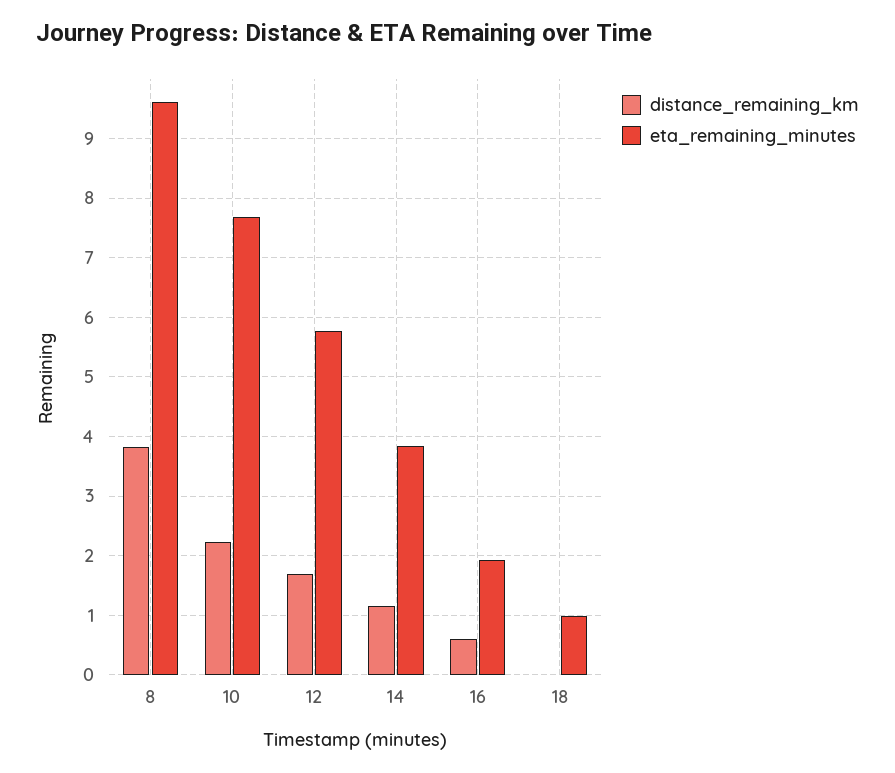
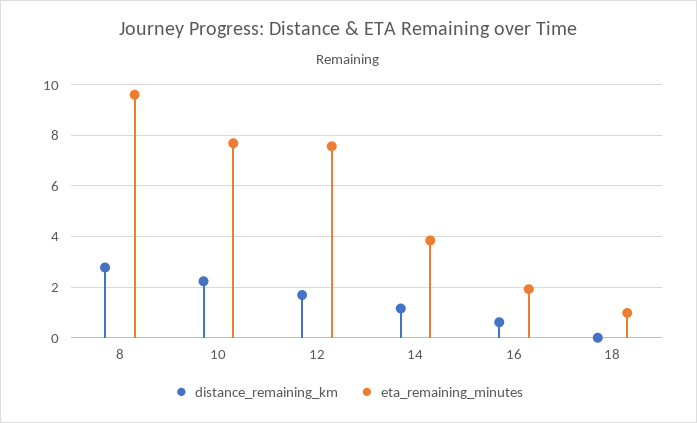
distance_remaining_km, 8: 3.8 -> 2.75
eta_remaining_minutes, 12: 5.8 -> 7.5

